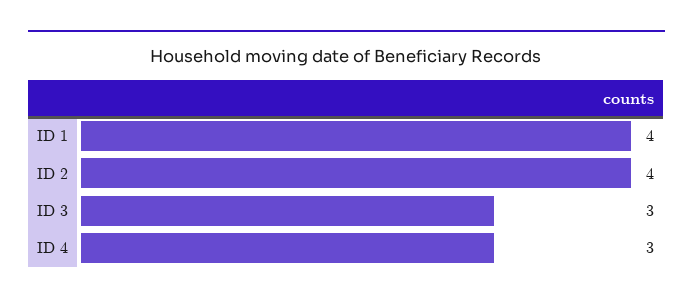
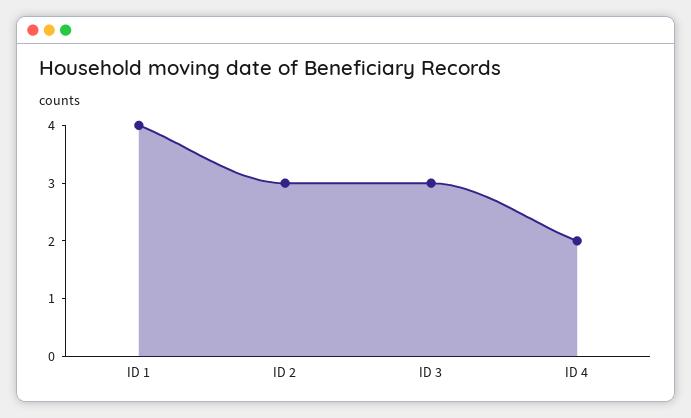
ID 2: 4 -> 3
ID 4: 3 -> 2

